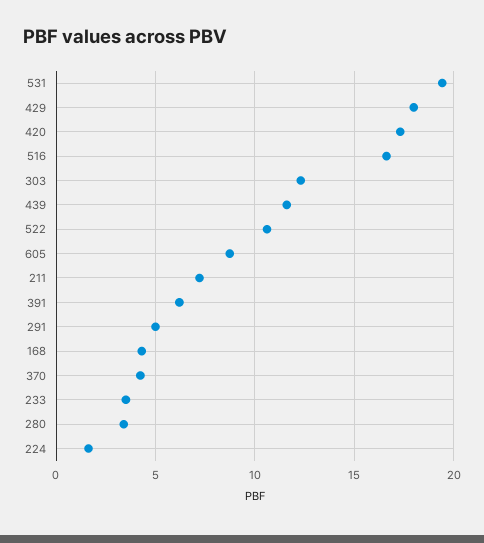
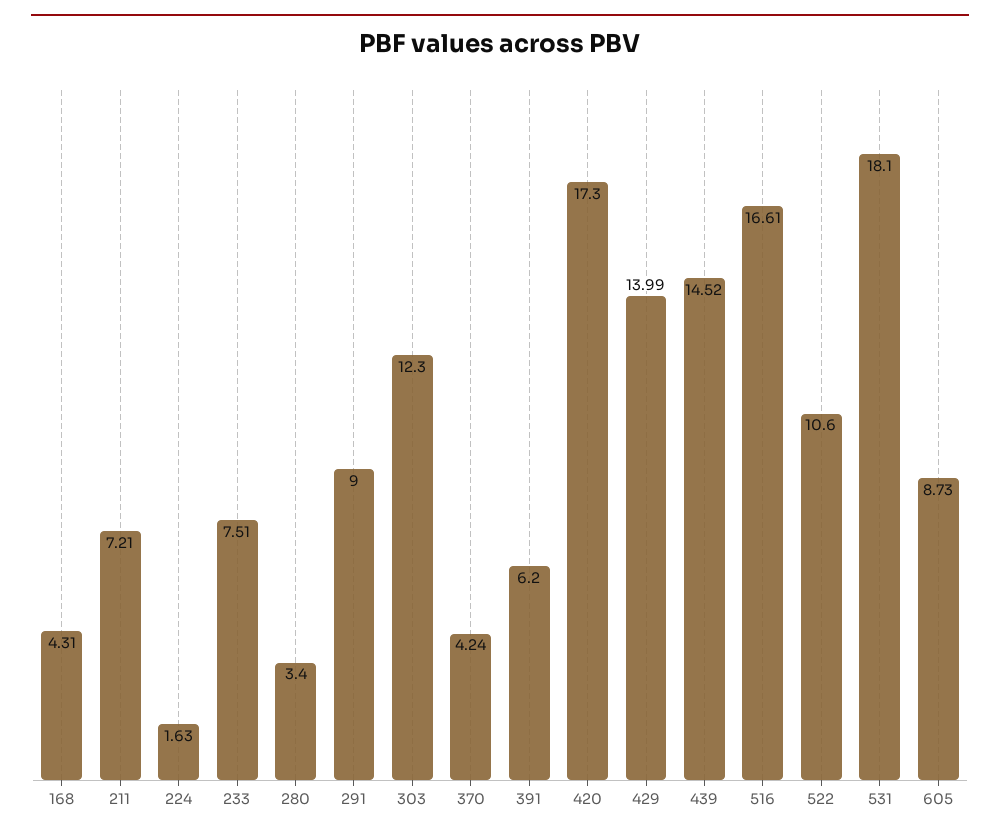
531: 19.5 -> 18.1
429: 18 -> 13.99
439: 11.5 -> 14.52
291: 5 -> 9
233: 3.5 -> 7.51

